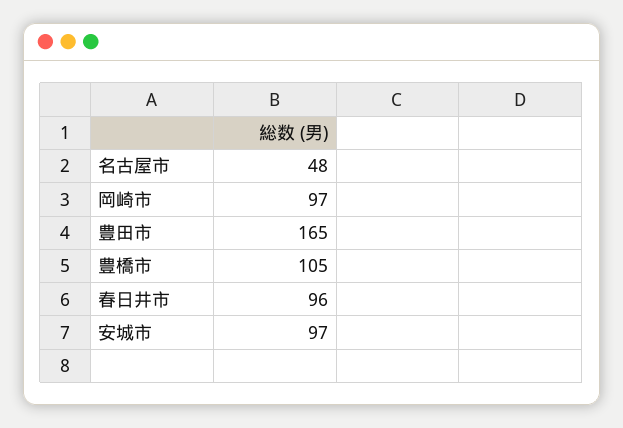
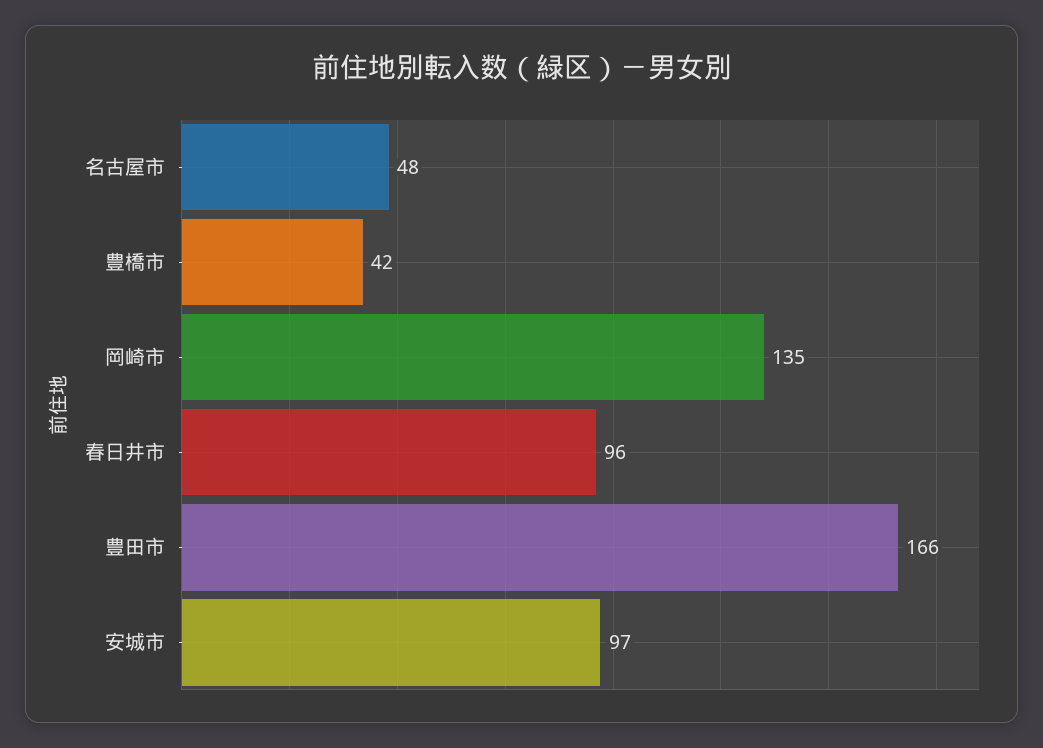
岡崎市: 97 -> 135
豊田市: 165 -> 166
豊橋市: 105 -> 42

